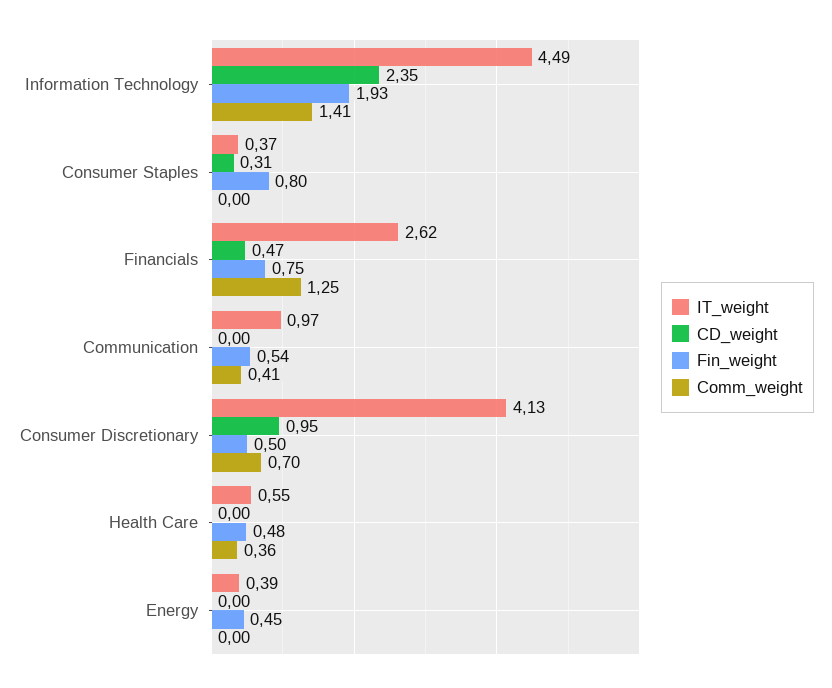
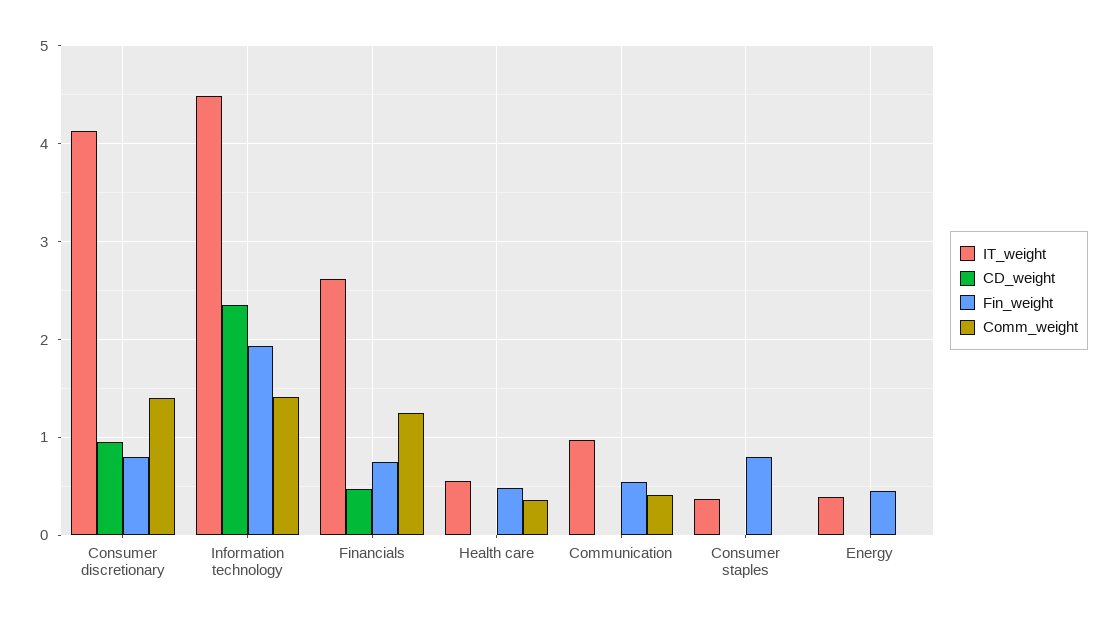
CD_weight, Consumer Staples: 0.31 -> 0
Fin_weight, Consumer Discretionary: 0.5 -> 0.8
Comm_weight, Consumer Discretionary: 0.7 -> 1.4

